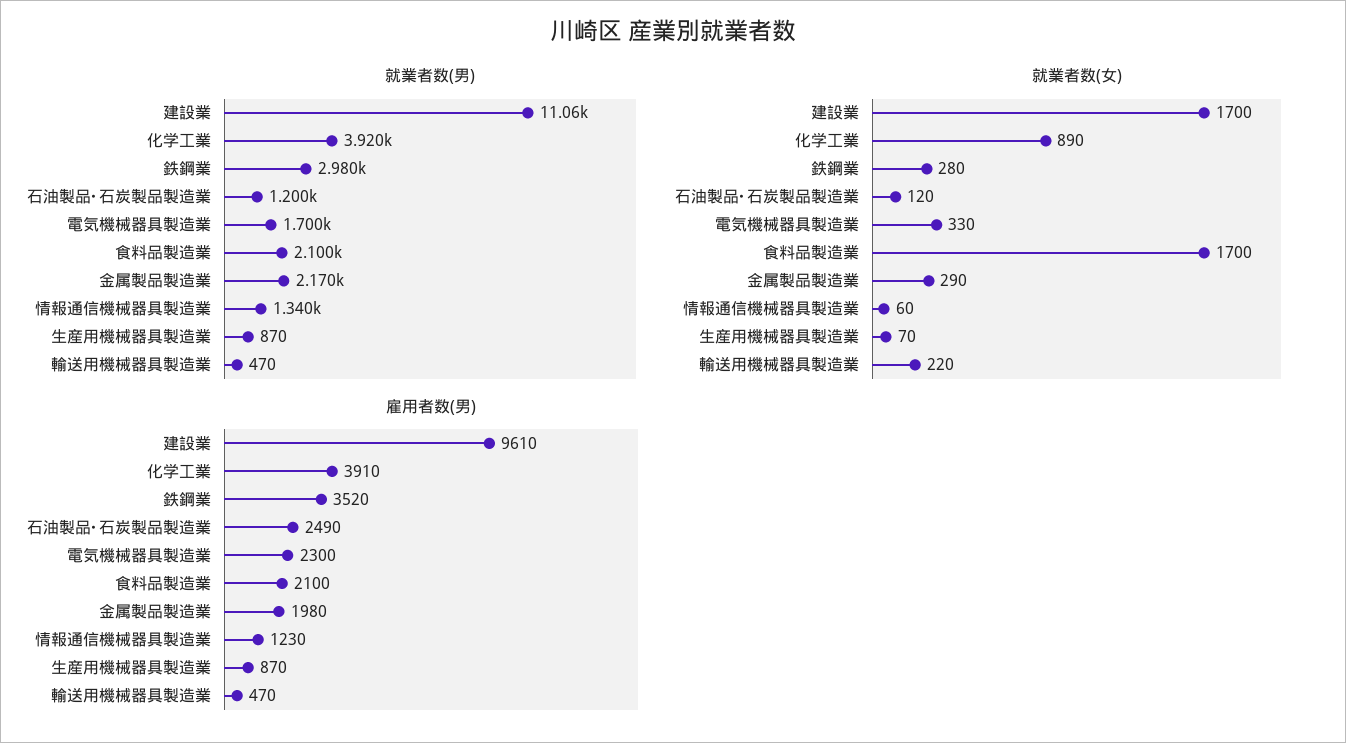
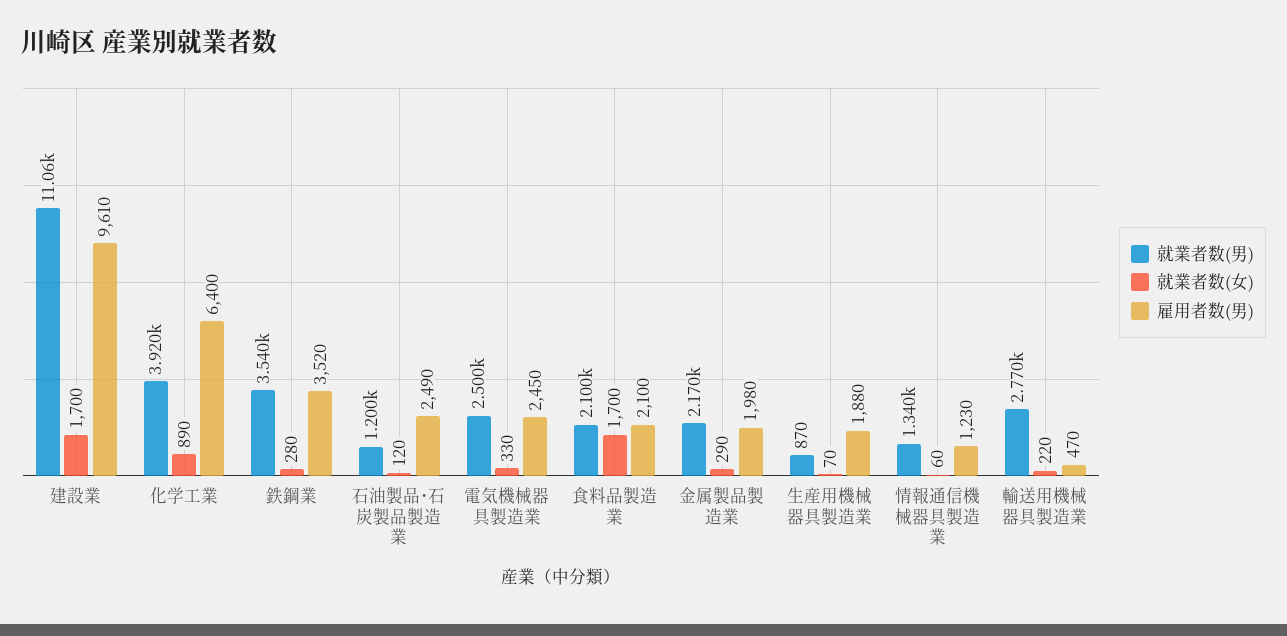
就業者数(男), 鉄鋼業: 2980 -> 3540
就業者数(男), 電気機械器具製造業: 1700 -> 2500
就業者数(男), 輸送用機械器具製造業: 470 -> 2770
雇用者数(男), 化学工業: 3910 -> 6400
雇用者数(男), 電気機械器具製造業: 2300 -> 2450
雇用者数(男), 生産用機械器具製造業: 870 -> 1880

